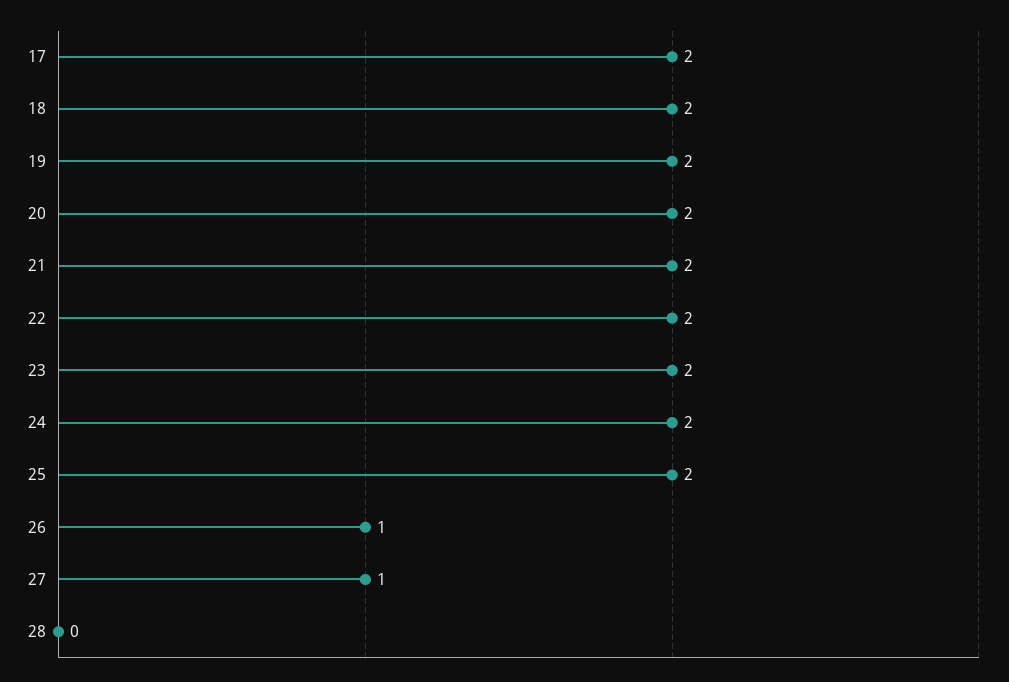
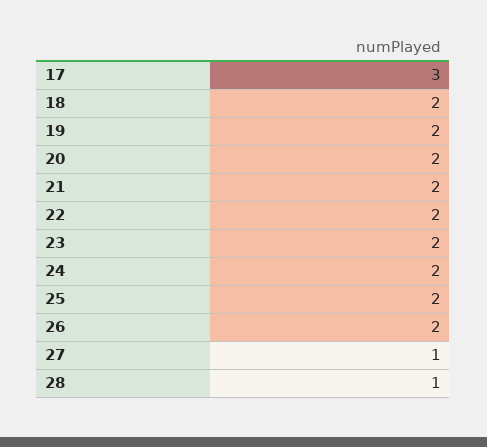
17: 2 -> 3
26: 1 -> 2
28: 0 -> 1

